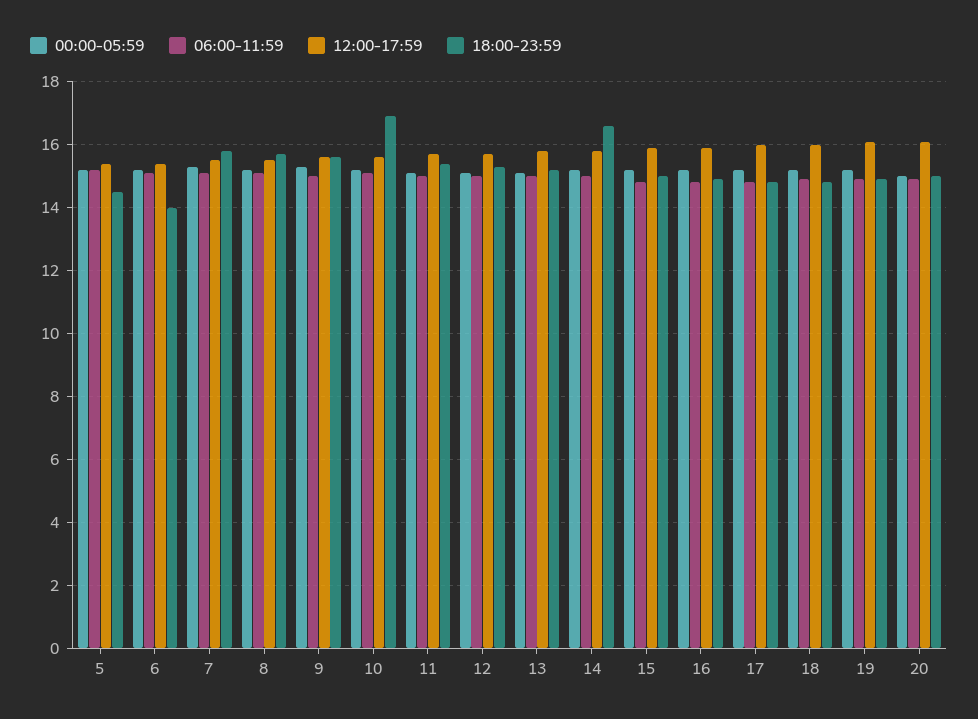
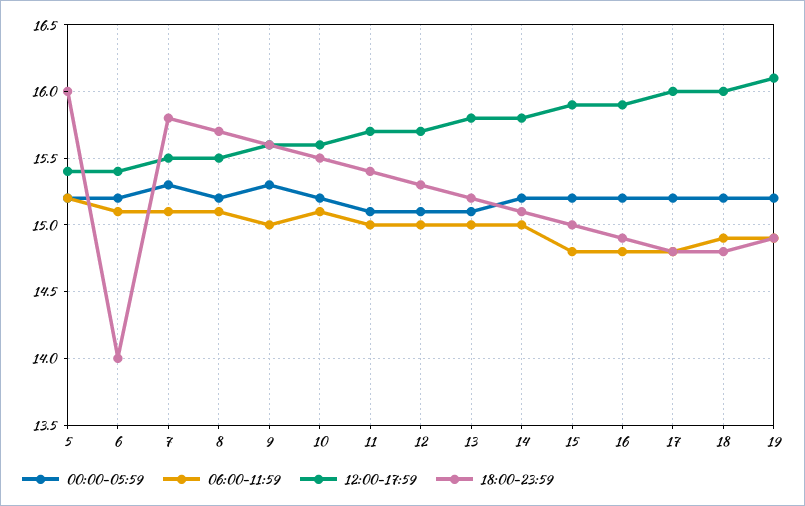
18:00-23:59, 5: 14.5 -> 16
18:00-23:59, 10: 17 -> 15.5
18:00-23:59, 14: 16.5 -> 15.1
00:00-05:59, 20: 15 -> none
06:00-11:59, 20: 15 -> none
12:00-17:59, 20: 16 -> none
18:00-23:59, 20: 15 -> none

